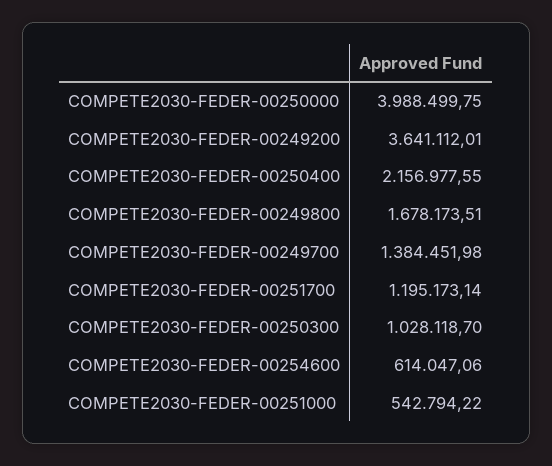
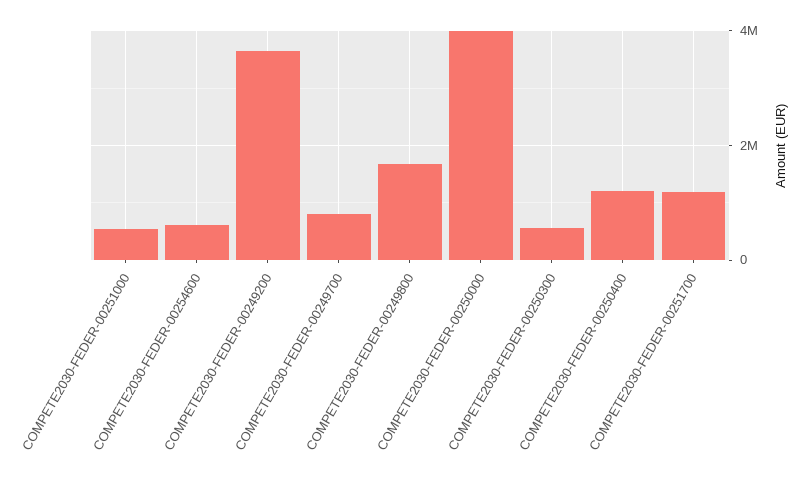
COMPETE2030-FEDER-00250400: 2156977.55 -> 1200000
COMPETE2030-FEDER-00249700: 1384451.98 -> 800000
COMPETE2030-FEDER-00250300: 1028118.7 -> 600000

